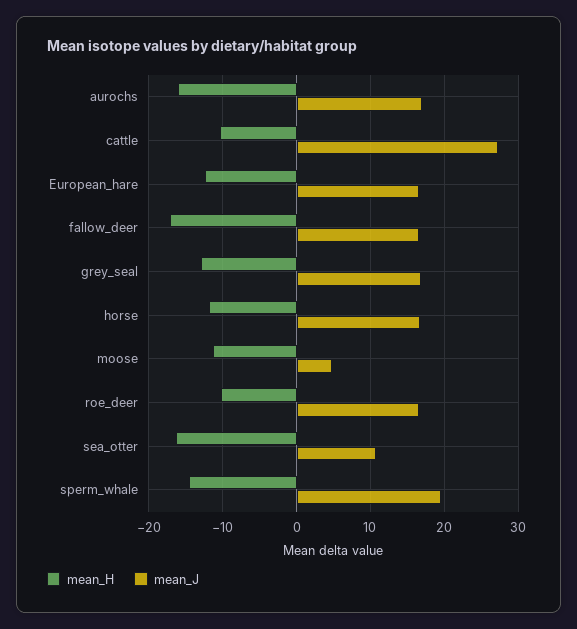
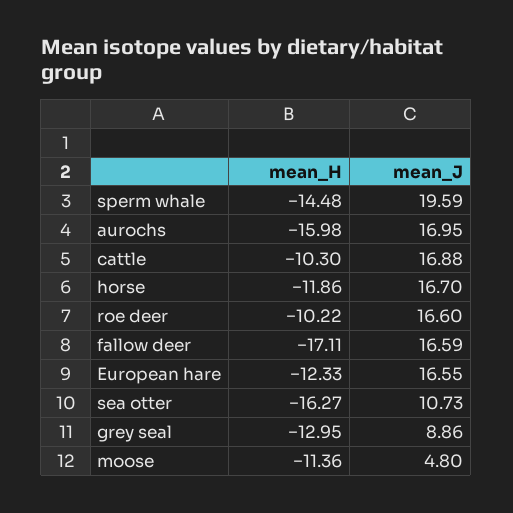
mean_J, cattle: 27 -> 16.88
mean_J, grey_seal: 17 -> 8.86

